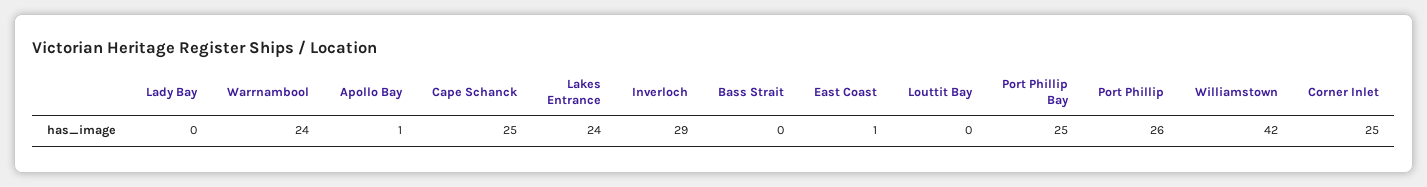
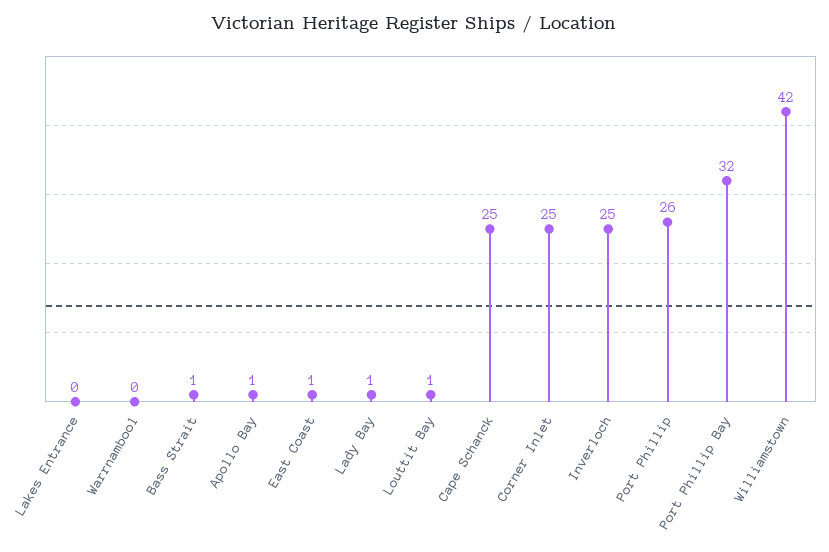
Lady Bay: 0 -> 1
Warrnambool: 24 -> 0
Lakes Entrance: 24 -> 0
Inverloch: 29 -> 25
Bass Strait: 0 -> 1
Louttit Bay: 0 -> 1
Port Phillip Bay: 25 -> 32

